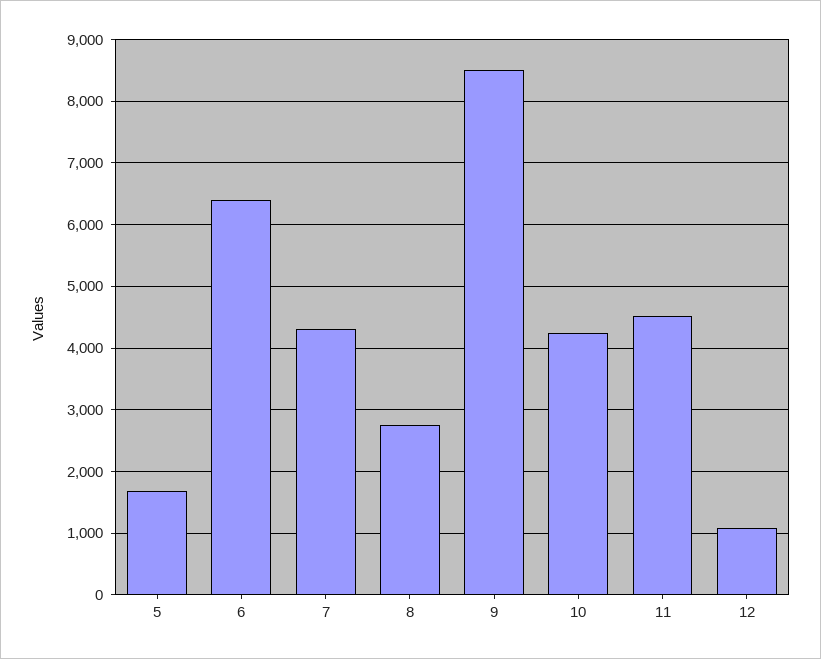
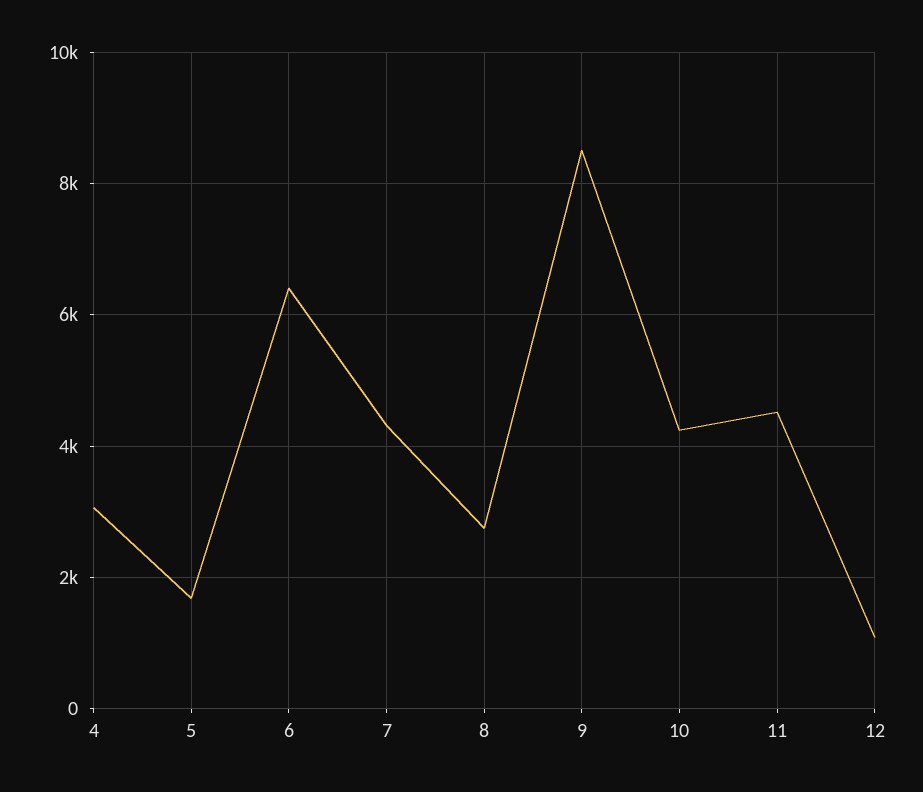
4: none -> 3000

